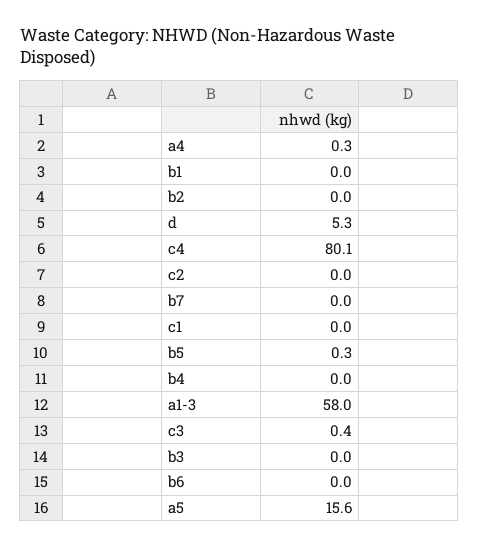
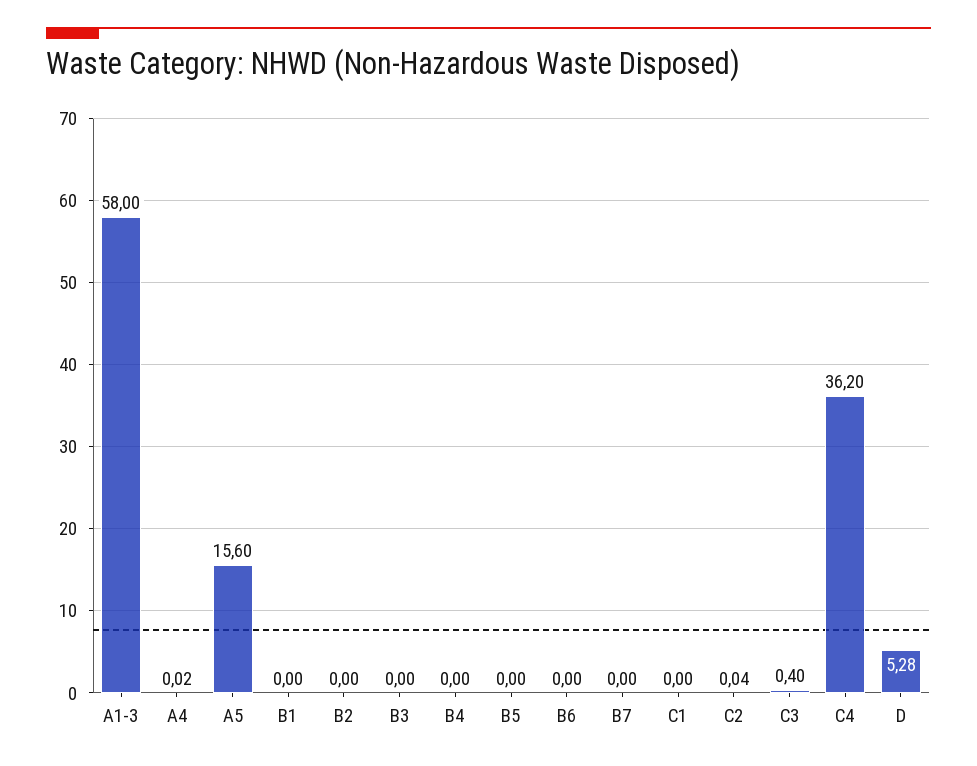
a4: 0.3 -> 0.02
c4: 80.1 -> 36.2
b5: 0.3 -> 0

